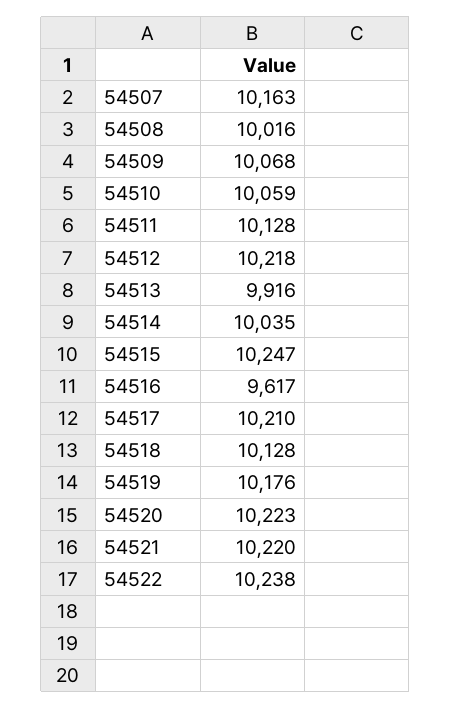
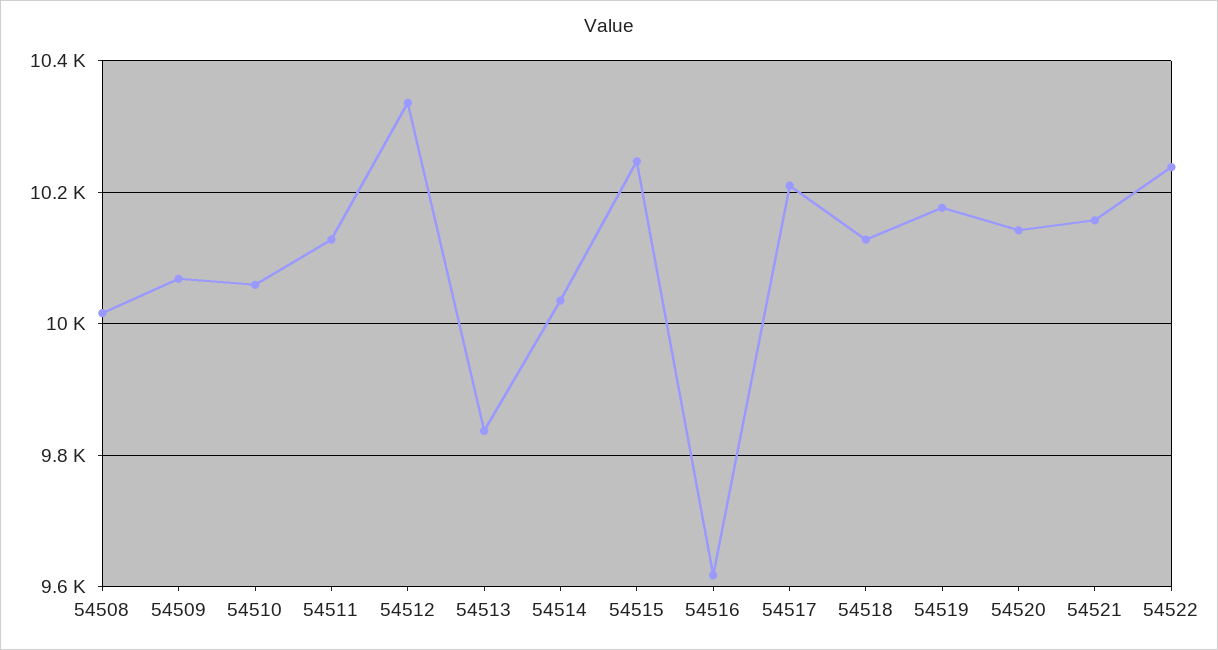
54507: 10163 -> none
54512: 10218 -> 10340
54513: 9916 -> 9840
54520: 10223 -> 10140
54521: 10220 -> 10160

